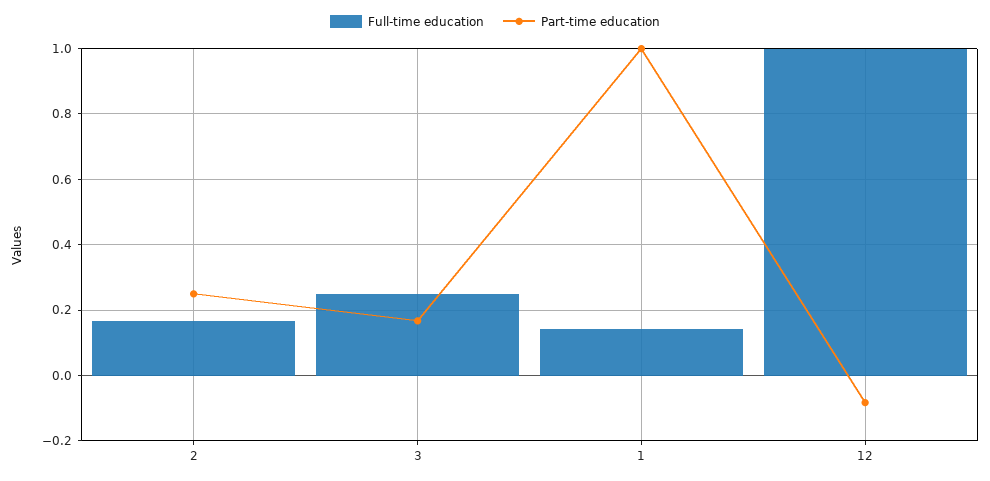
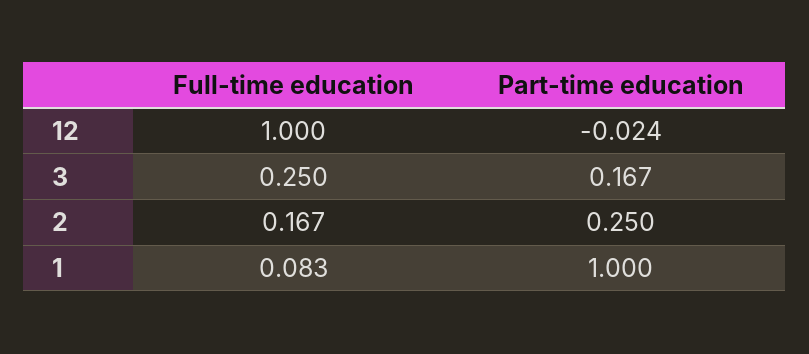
Full-time education, 1: 0.14 -> 0.083
Part-time education, 12: -0.08 -> -0.024

